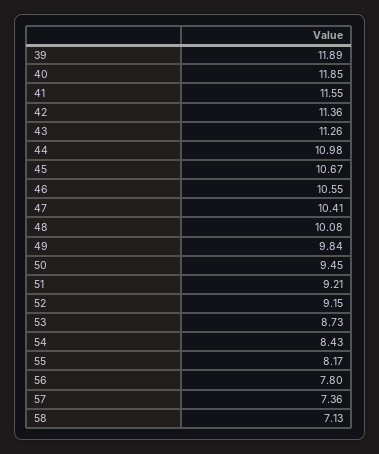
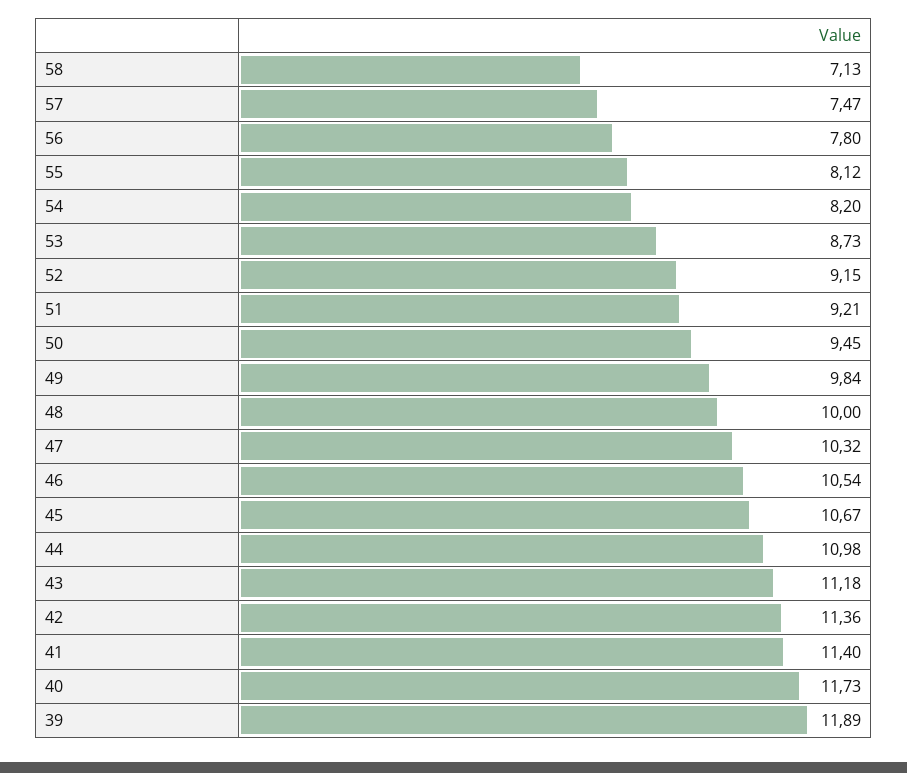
40: 11.85 -> 11.73
41: 11.55 -> 11.4
43: 11.26 -> 11.18
46: 10.55 -> 10.54
47: 10.41 -> 10.32
48: 10.08 -> 10
54: 8.43 -> 8.2
55: 8.17 -> 8.12
57: 7.36 -> 7.47

